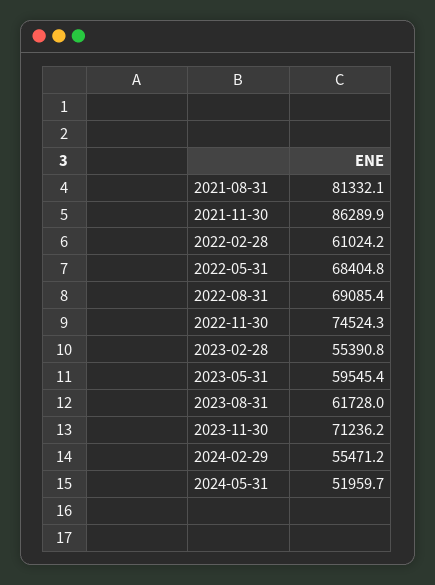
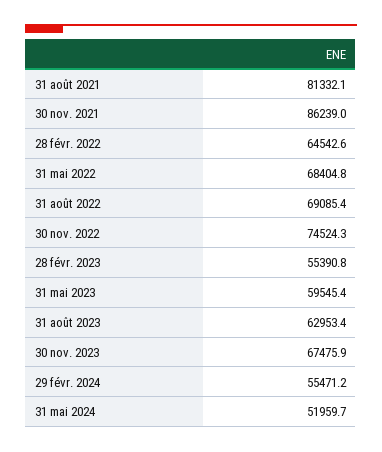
2021-11-30: 86289.9 -> 86239
2022-02-28: 61024.2 -> 64542.6
2023-08-31: 61728 -> 62953.4
2023-11-30: 71236.2 -> 67475.9

